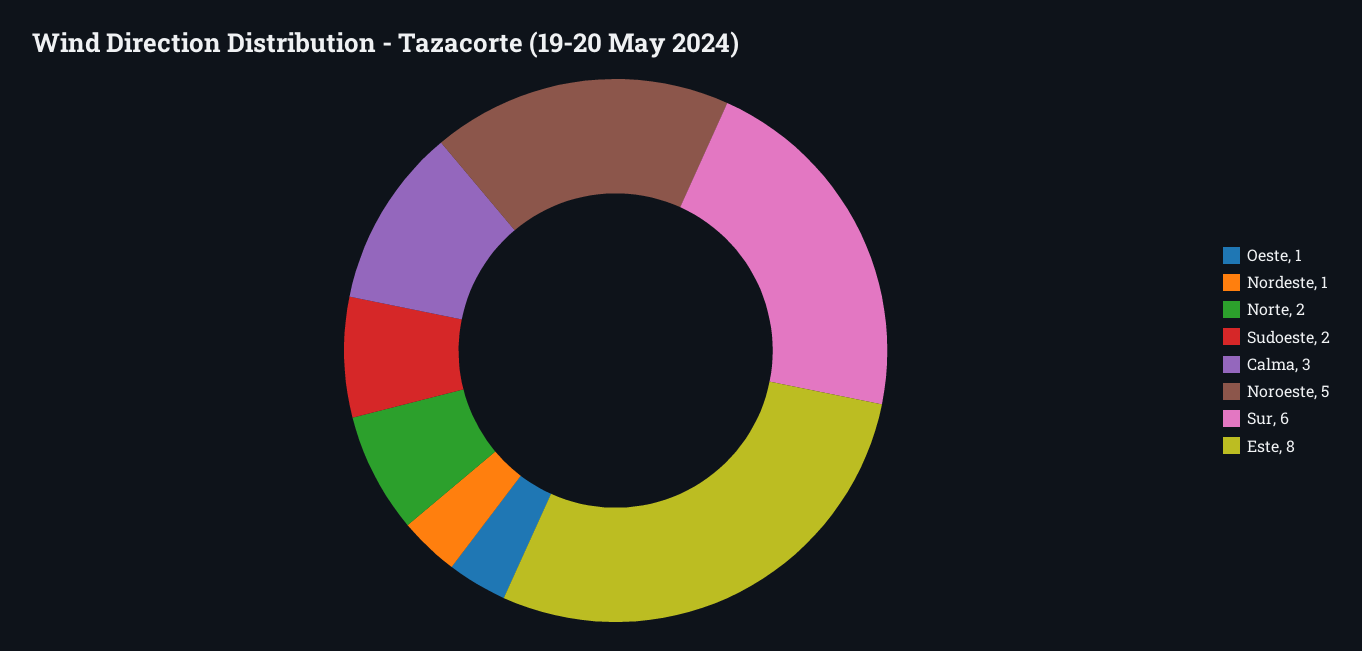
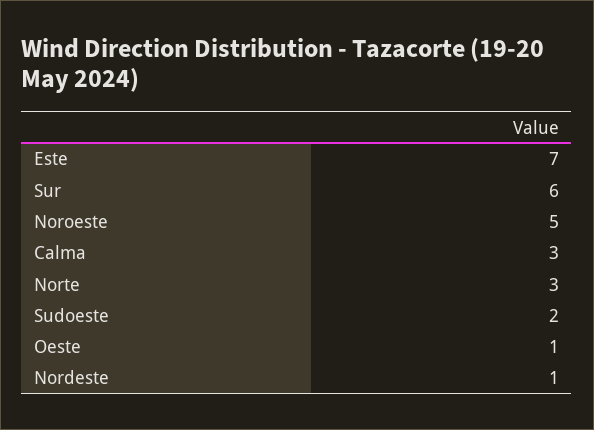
Norte: 2 -> 3
Este: 8 -> 7

